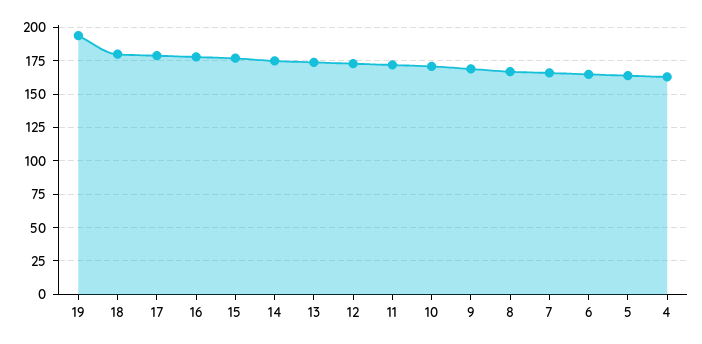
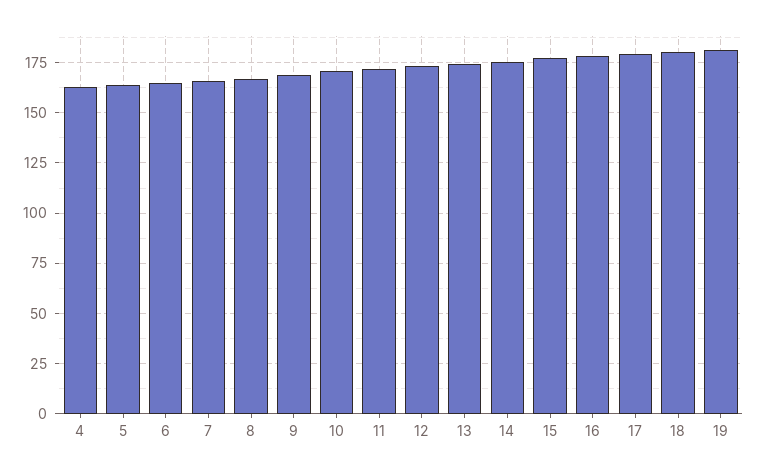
19: 195 -> 180

